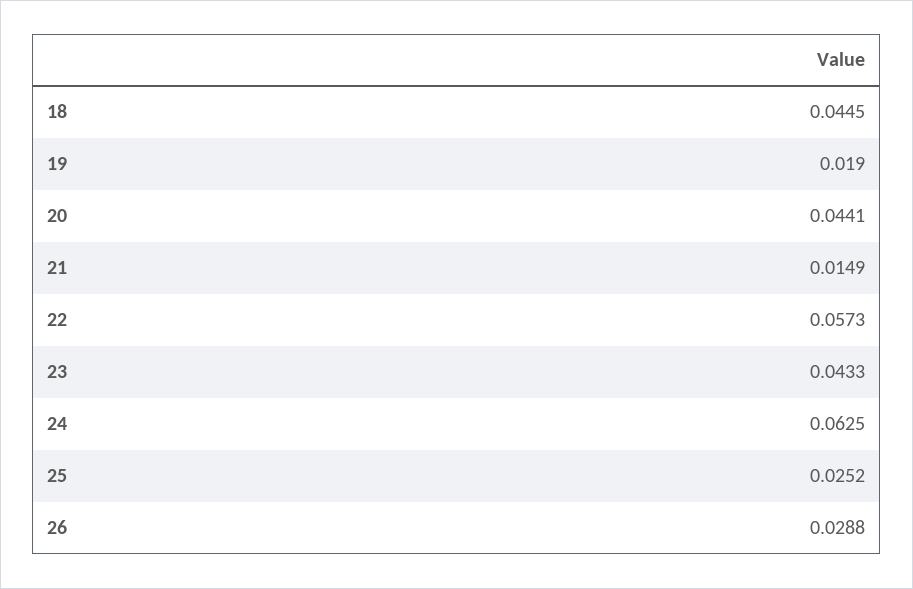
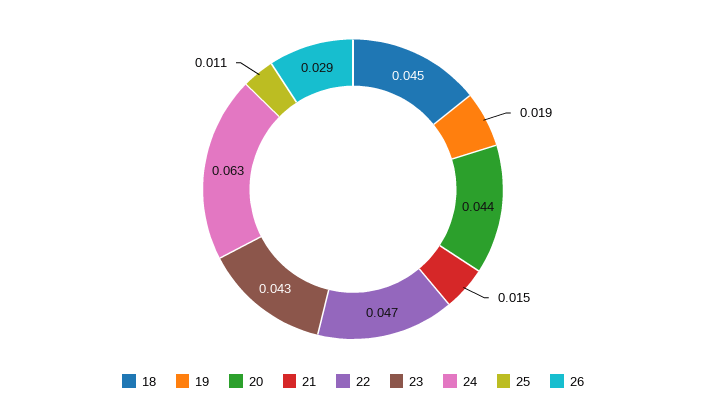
22: 0.0573 -> 0.047
25: 0.0252 -> 0.011

